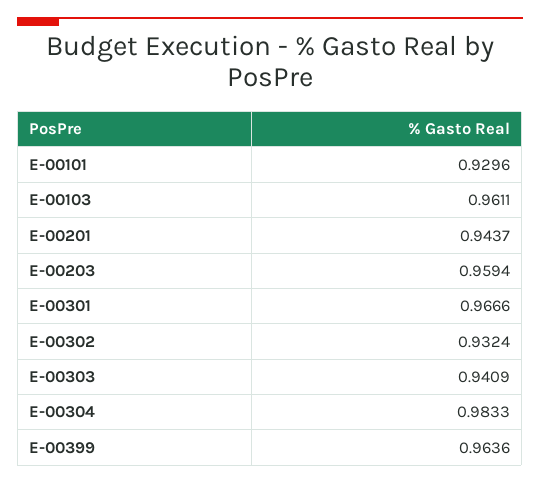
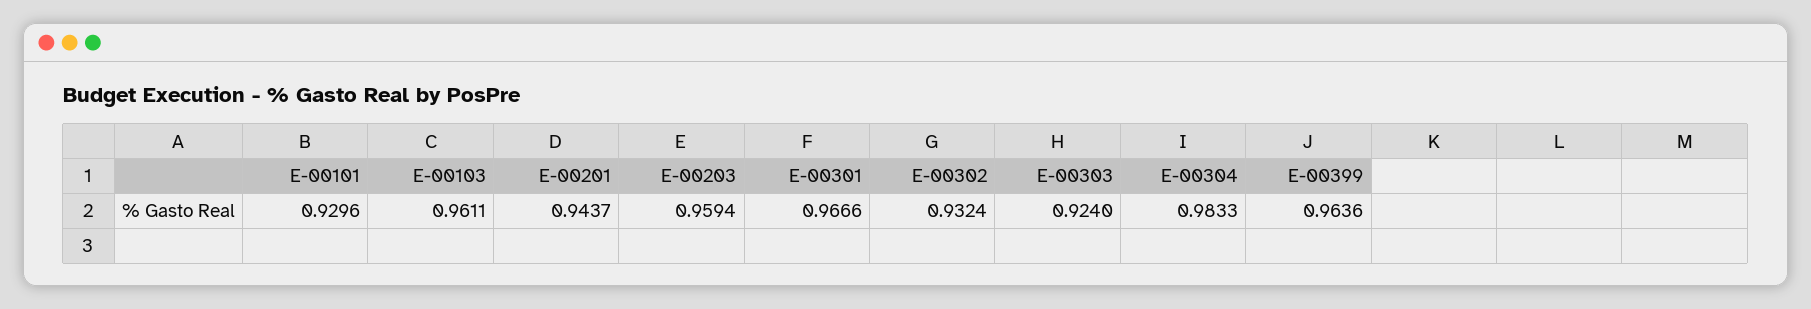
E-00303: 0.9409 -> 0.924

